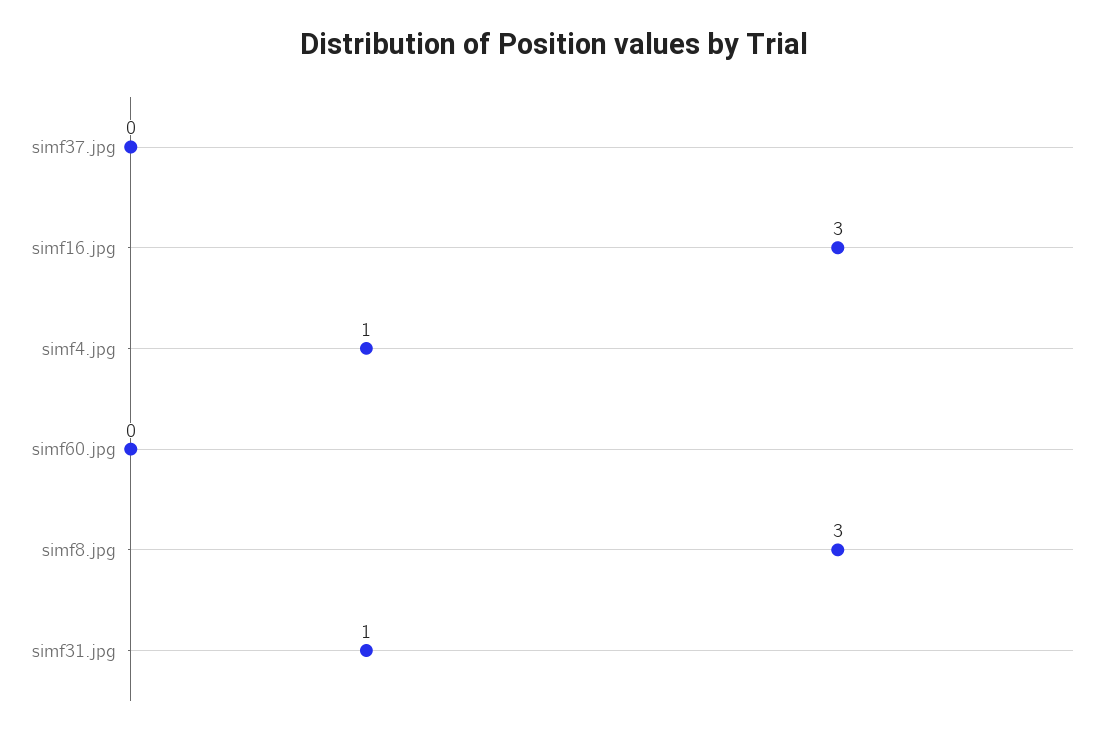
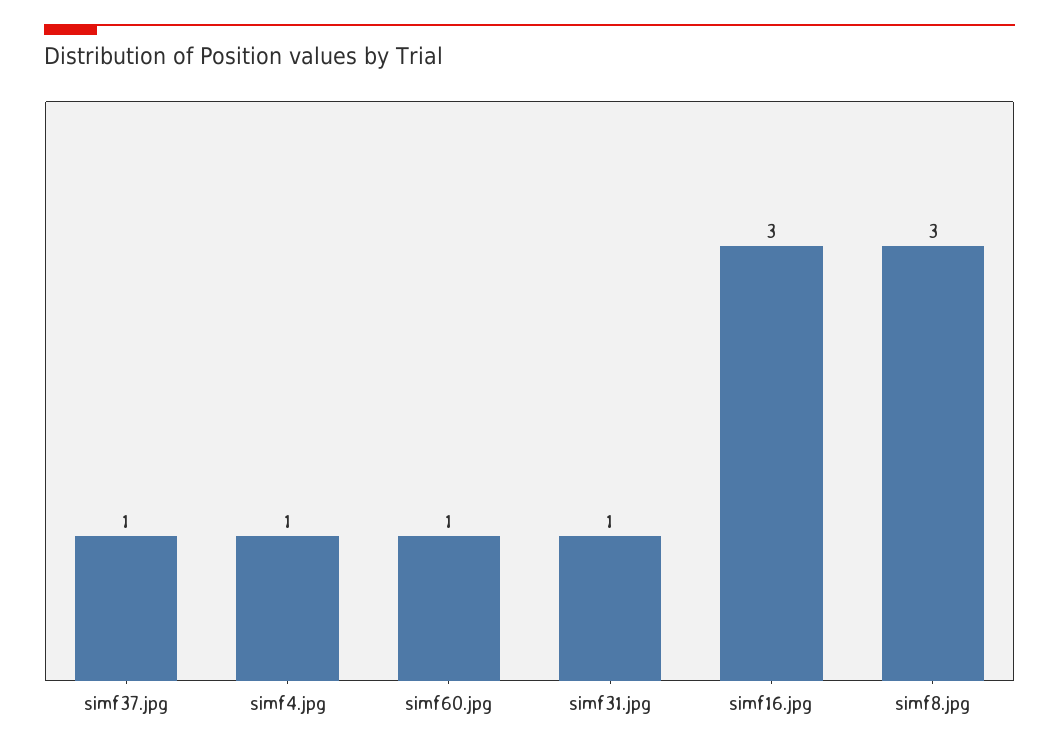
simf37.jpg: 0 -> 1
simf60.jpg: 0 -> 1

